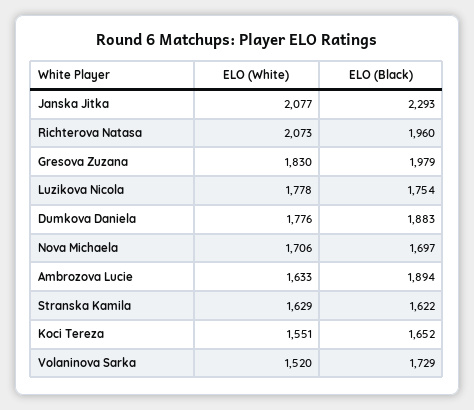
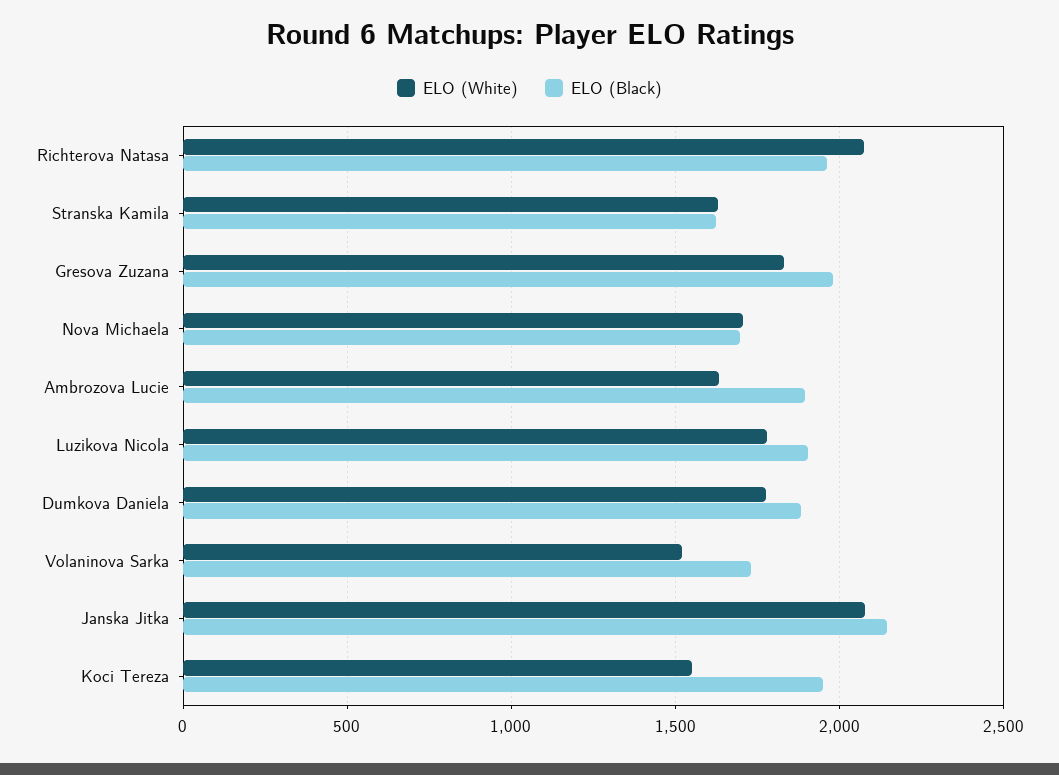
ELO (Black), Janska Jitka: 2293 -> 2150
ELO (Black), Luzikova Nicola: 1754 -> 1900
ELO (Black), Koci Tereza: 1652 -> 1950

